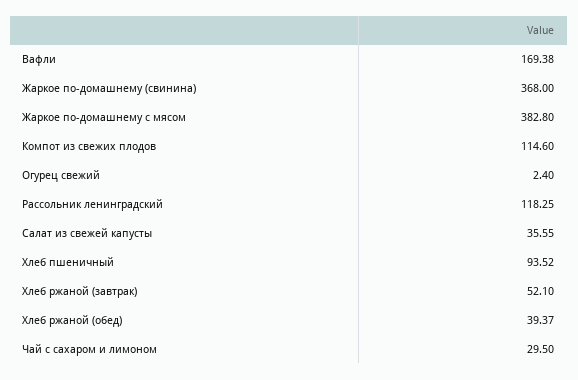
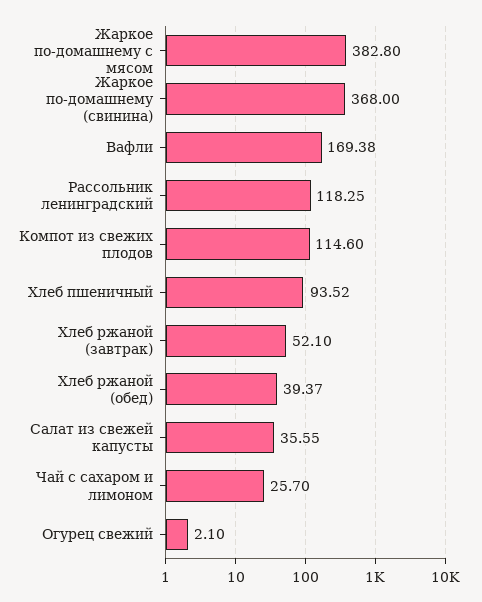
Огурец свежий: 2.4 -> 2.1
Чай с сахаром и лимоном: 29.5 -> 25.7

